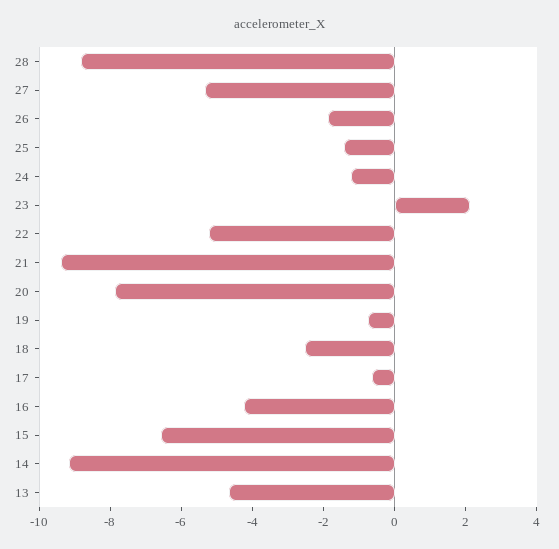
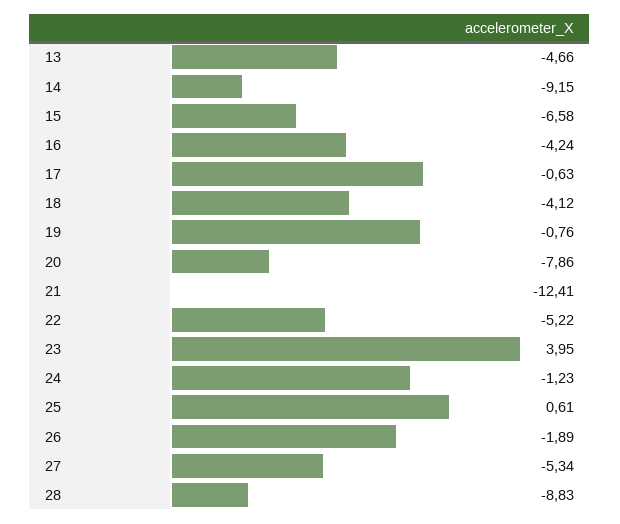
25: -1.5 -> 0.61
23: 2 -> 3.95
21: -9.5 -> -12.41
18: -2.5 -> -4.12

